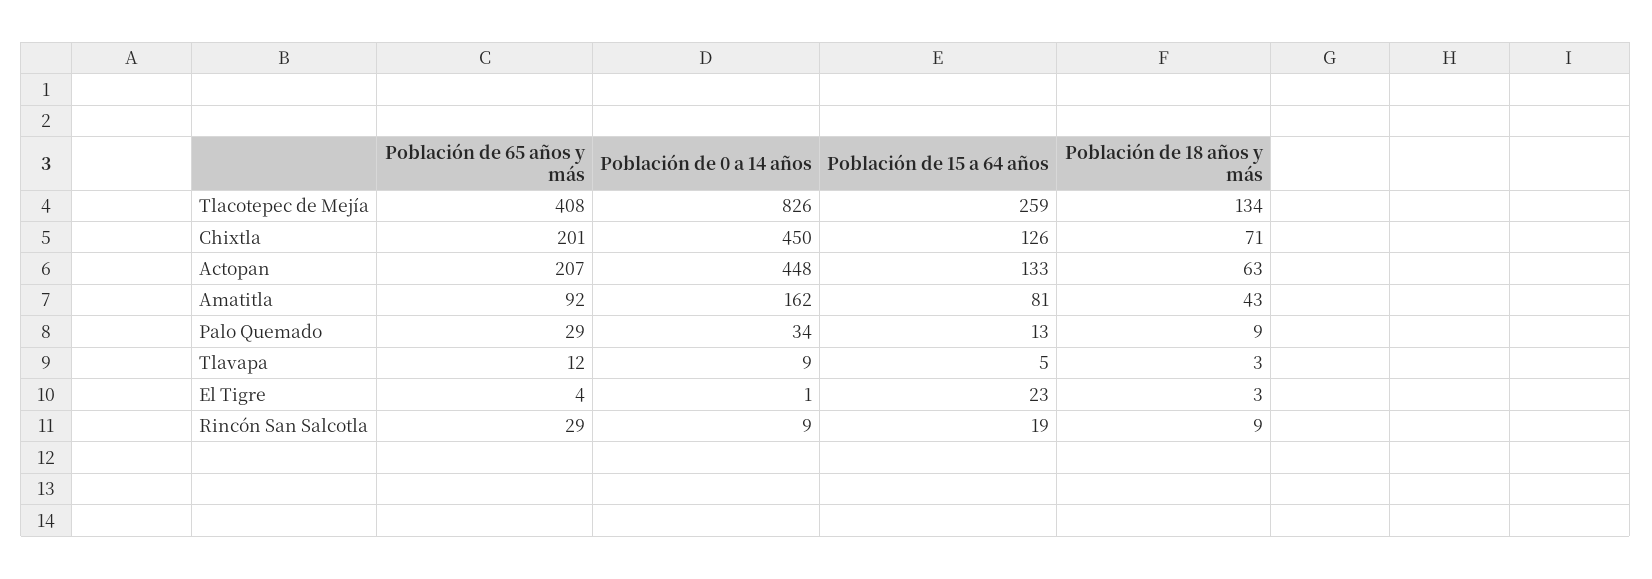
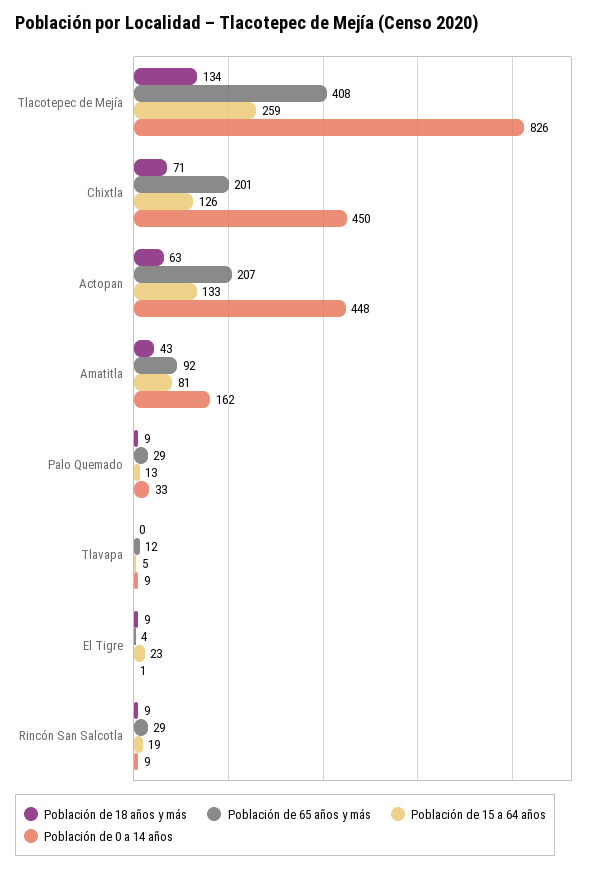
Población de 0 a 14 años, Palo Quemado: 34 -> 33
Población de 18 años y más, Tlavapa: 3 -> 0
Población de 18 años y más, El Tigre: 3 -> 9

